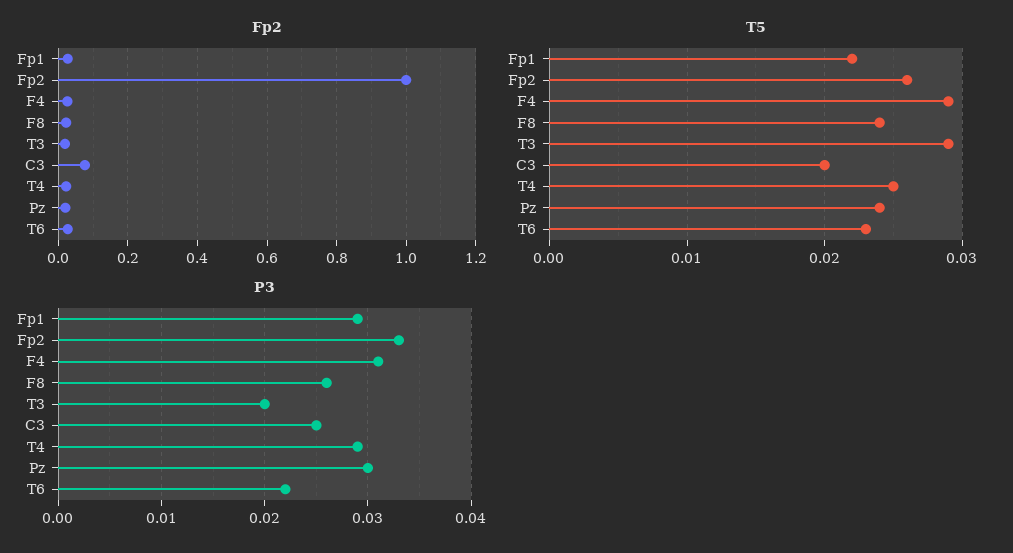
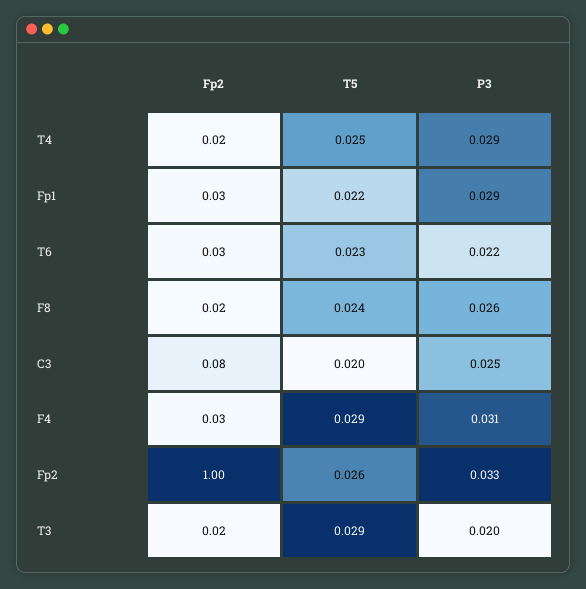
Fp2, Pz: 0.02 -> none
T5, Pz: 0.024 -> none
P3, Pz: 0.03 -> none

